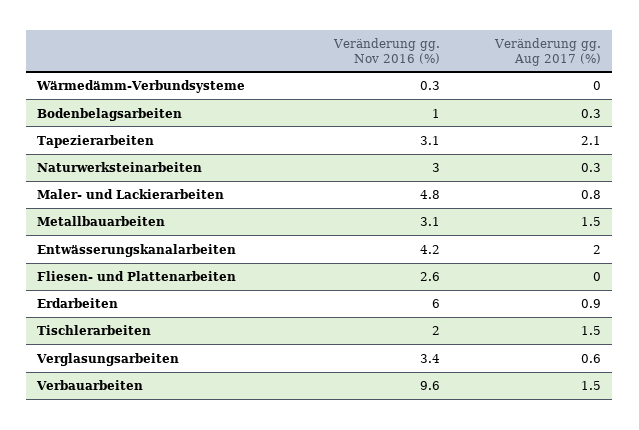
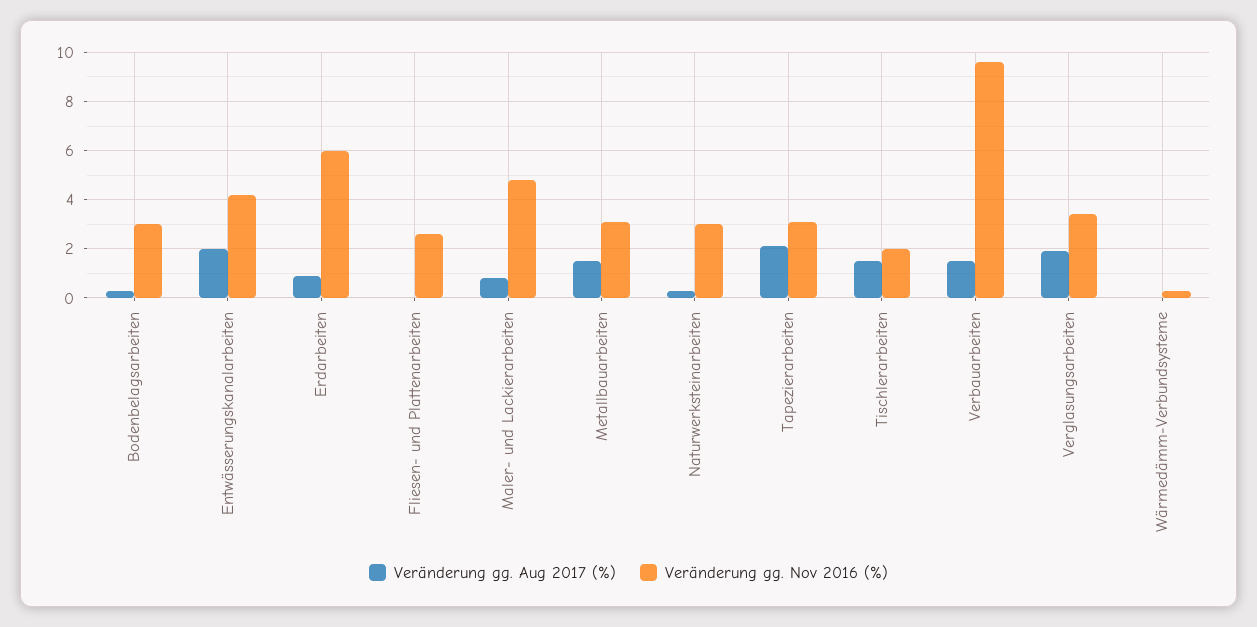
Veränderung gg. Nov 2016 (%), Bodenbelagsarbeiten: 1 -> 3
Veränderung gg. Aug 2017 (%), Verglasungsarbeiten: 0.6 -> 2

